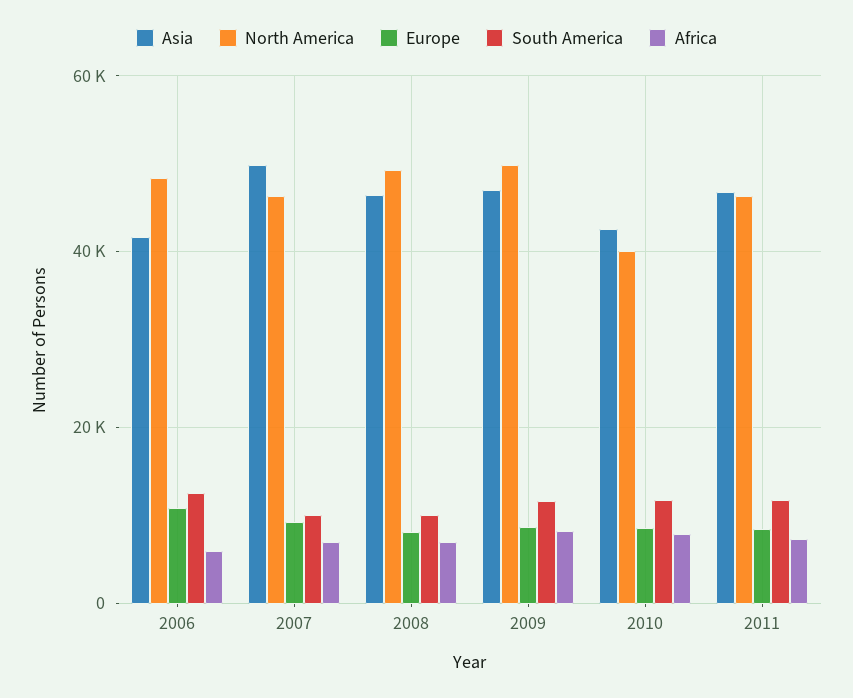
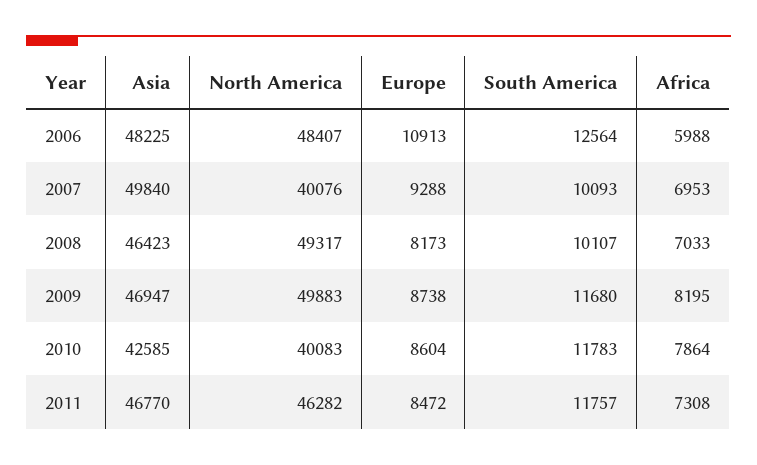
Asia, 2006: 42000 -> 48225
North America, 2007: 46000 -> 40076

